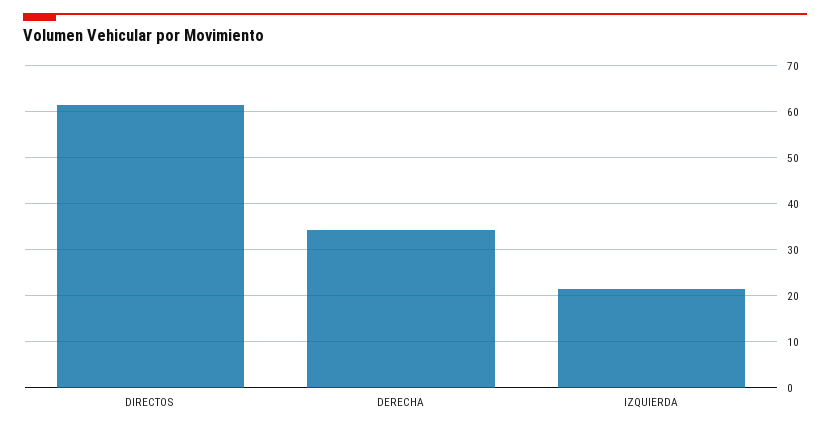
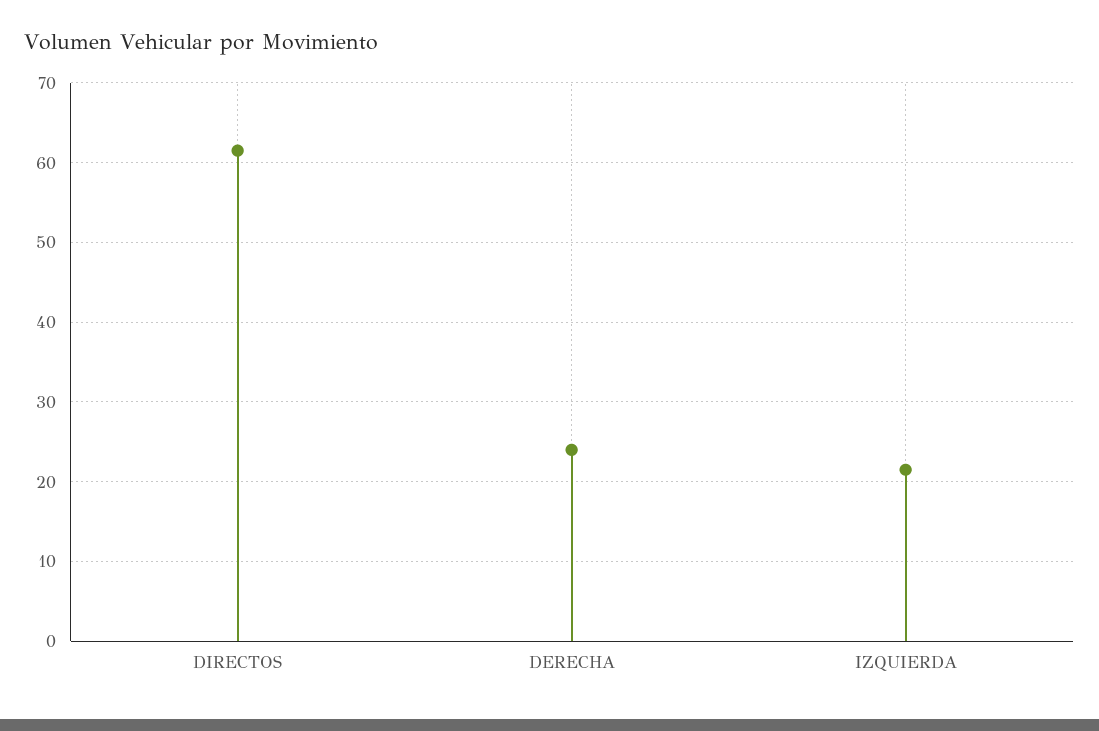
DERECHA: 34 -> 24

